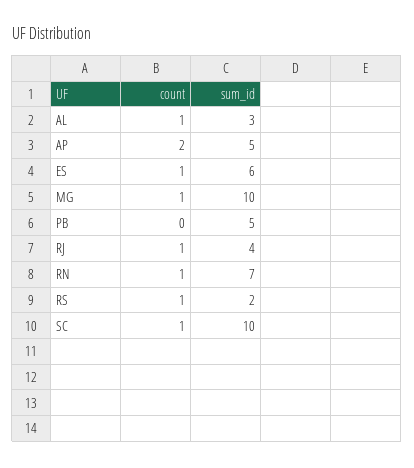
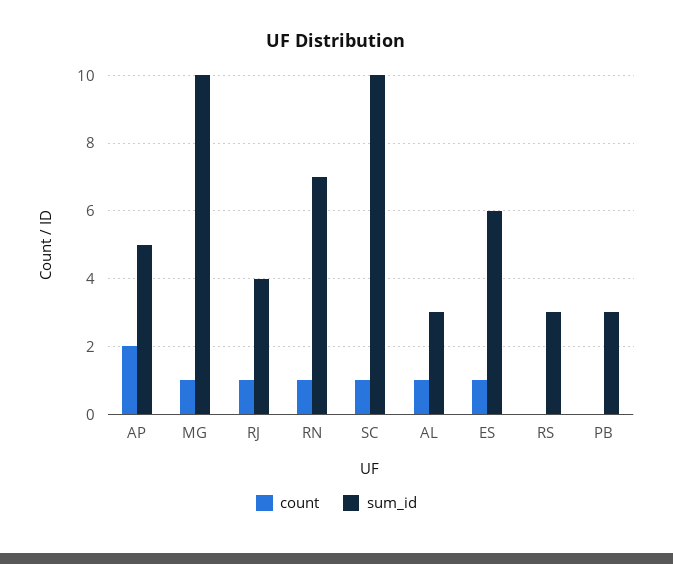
sum_id, PB: 5 -> 3
count, RS: 1 -> 0
sum_id, RS: 2 -> 3

